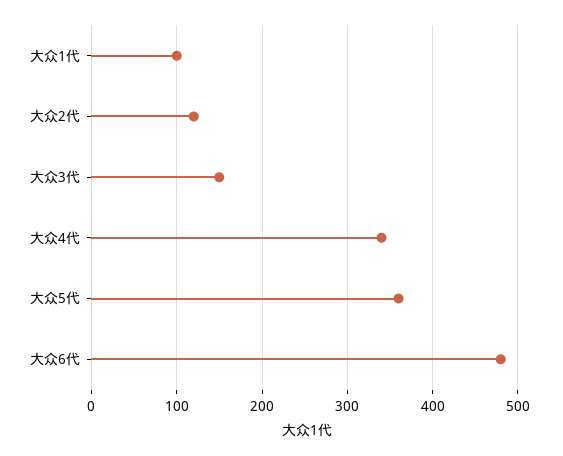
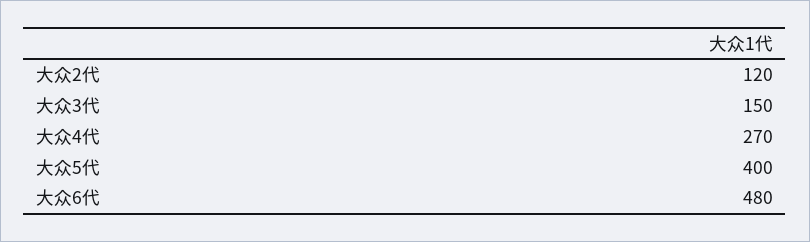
大众1代: 100 -> none
大众4代: 340 -> 270
大众5代: 360 -> 400

